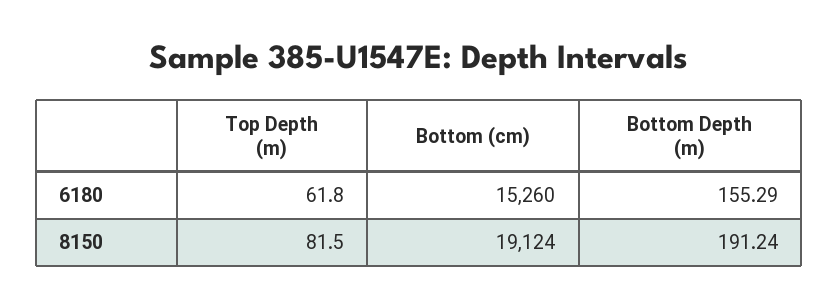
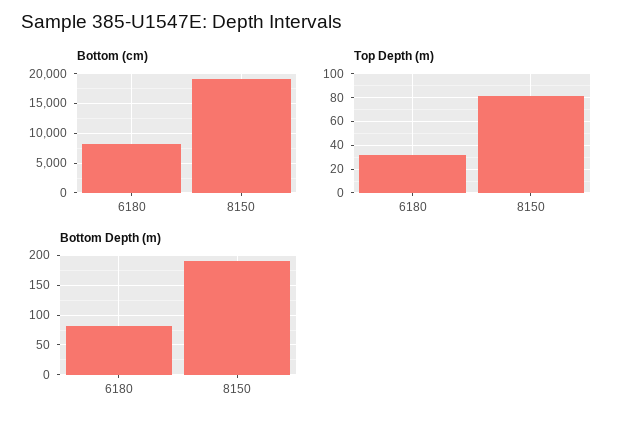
Top Depth (m), 6180: 61.8 -> 30
Bottom (cm), 6180: 15260 -> 7500
Bottom Depth (m), 6180: 155.29 -> 75

